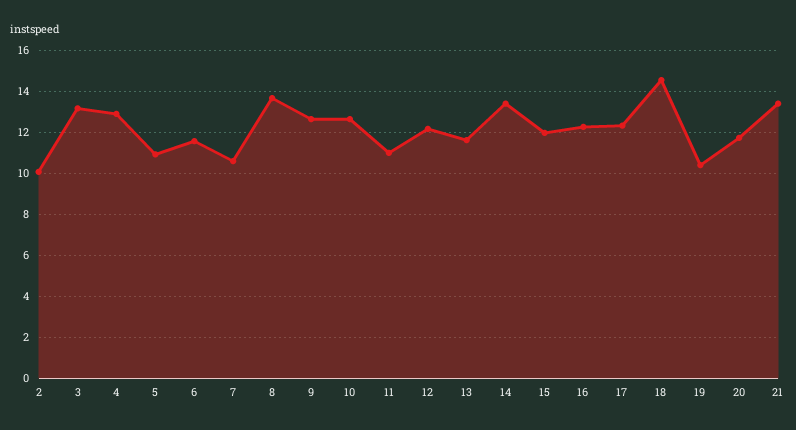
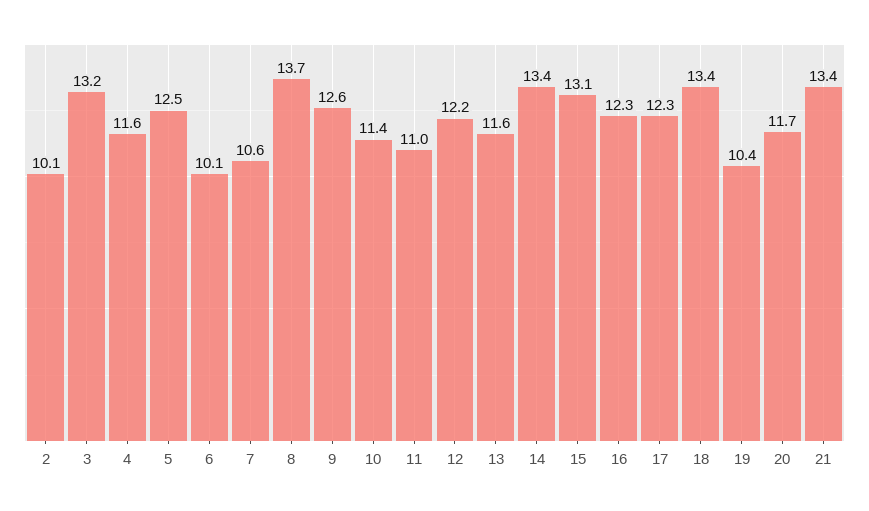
4: 13 -> 11.6
5: 11 -> 12.5
6: 11.5 -> 10.1
10: 12.5 -> 11.4
15: 12 -> 13.1
18: 14.5 -> 13.4

